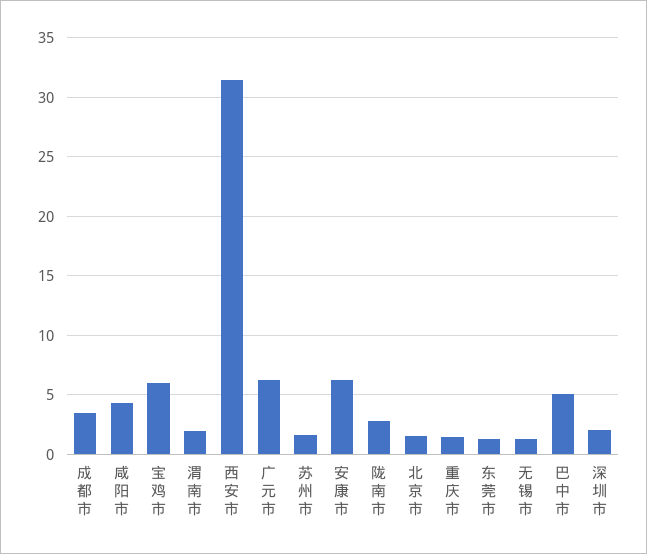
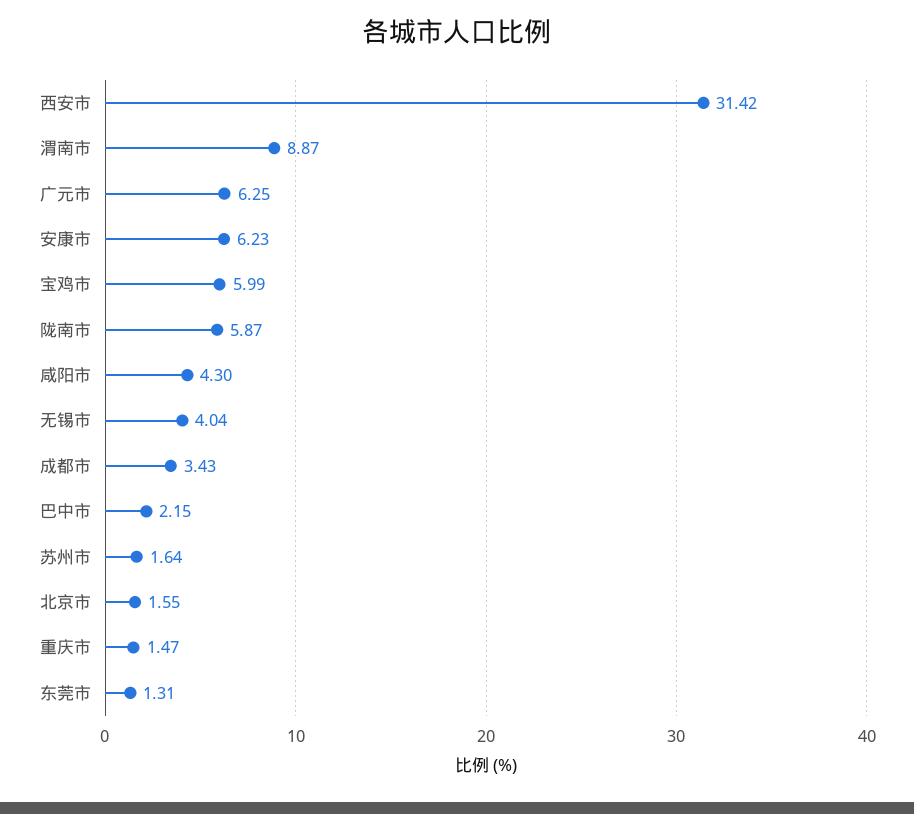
渭南市: 2 -> 8.87
陇南市: 3 -> 5.87
无锡市: 1 -> 4.04
巴中市: 5 -> 2.15
深圳市: 2 -> none

